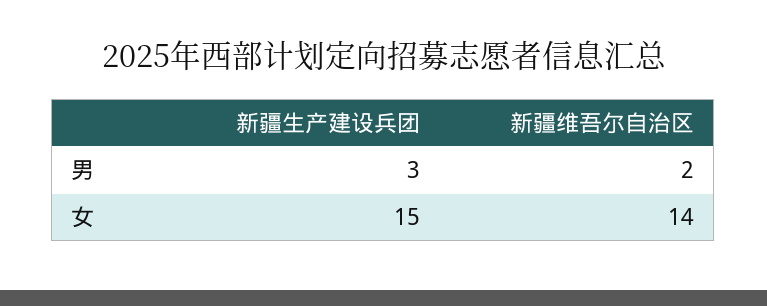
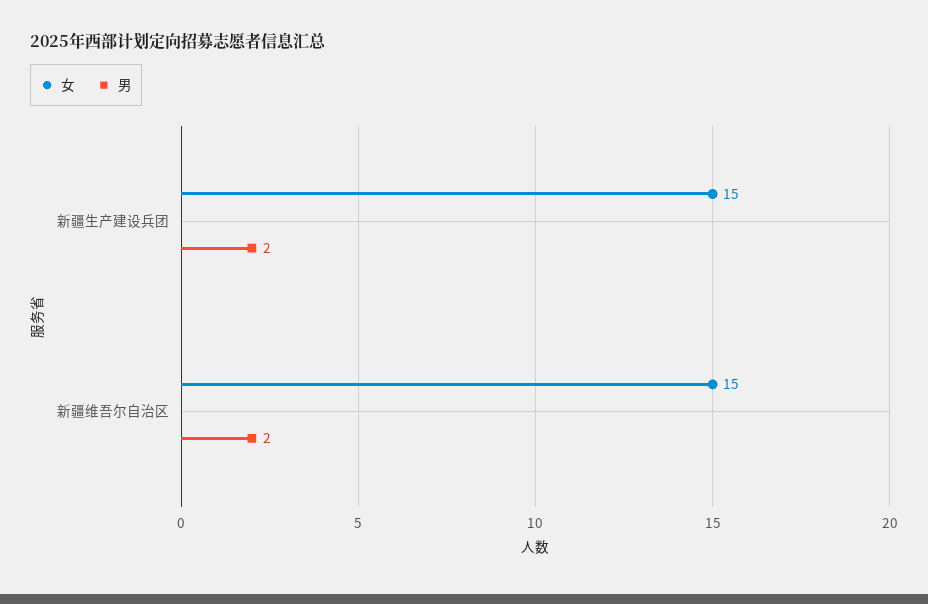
男, 新疆生产建设兵团: 3 -> 2
女, 新疆维吾尔自治区: 14 -> 15

